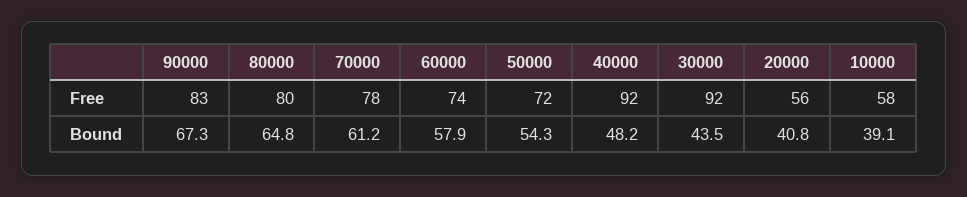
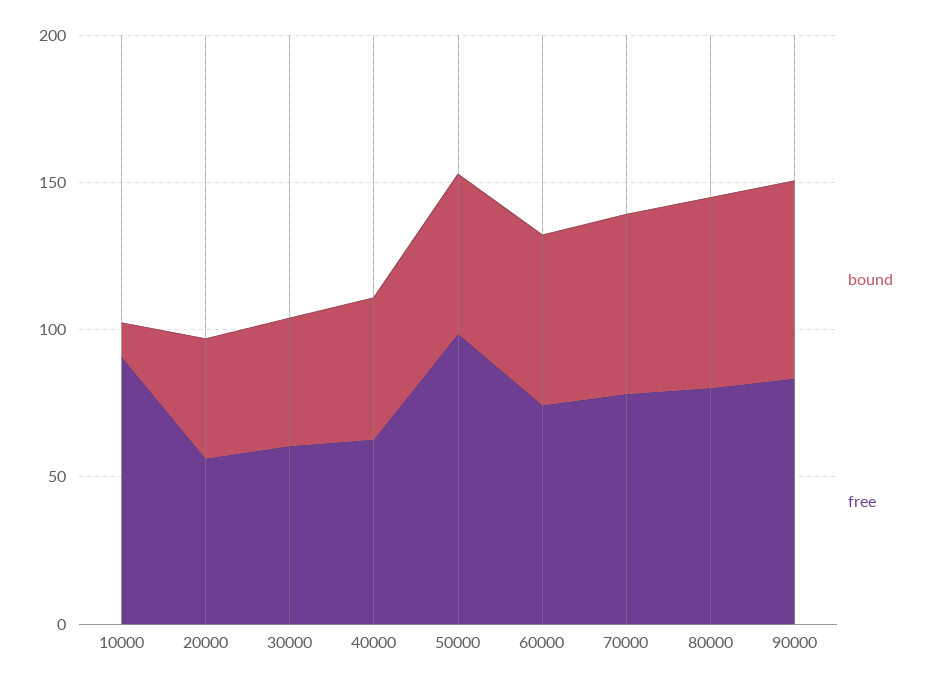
Free, 50000: 72 -> 100
Free, 40000: 92 -> 60
Free, 30000: 92 -> 60
Free, 10000: 58 -> 90
Bound, 10000: 39.1 -> 10

